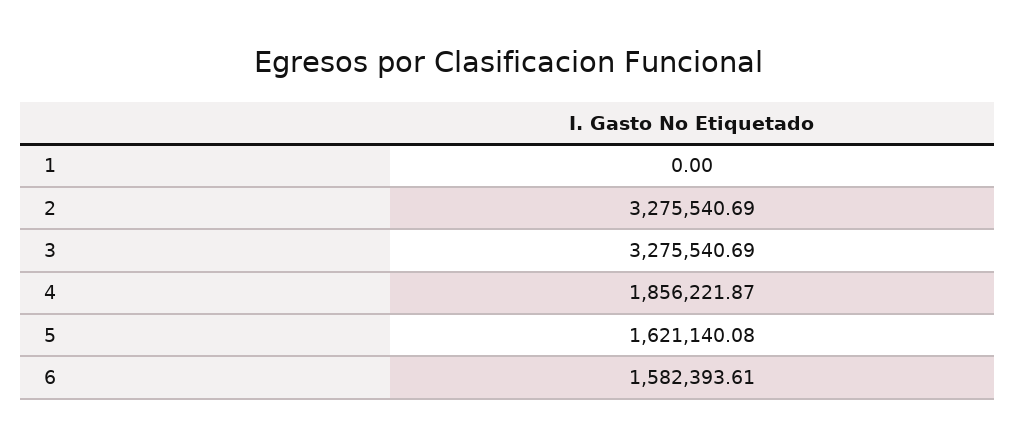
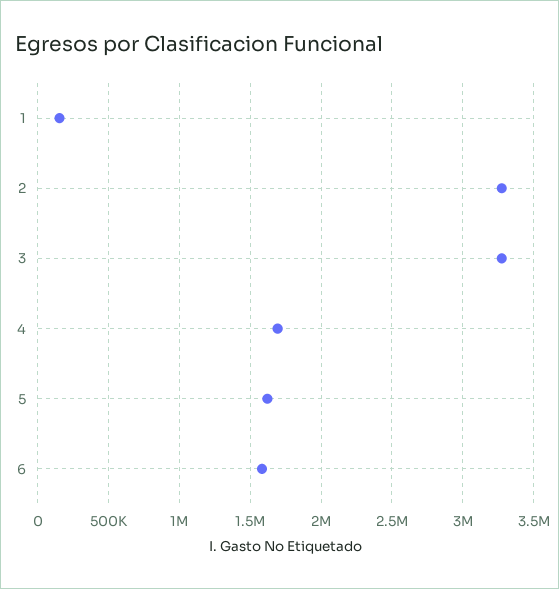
1: 0 -> 150000
4: 1856221.87 -> 1700000

